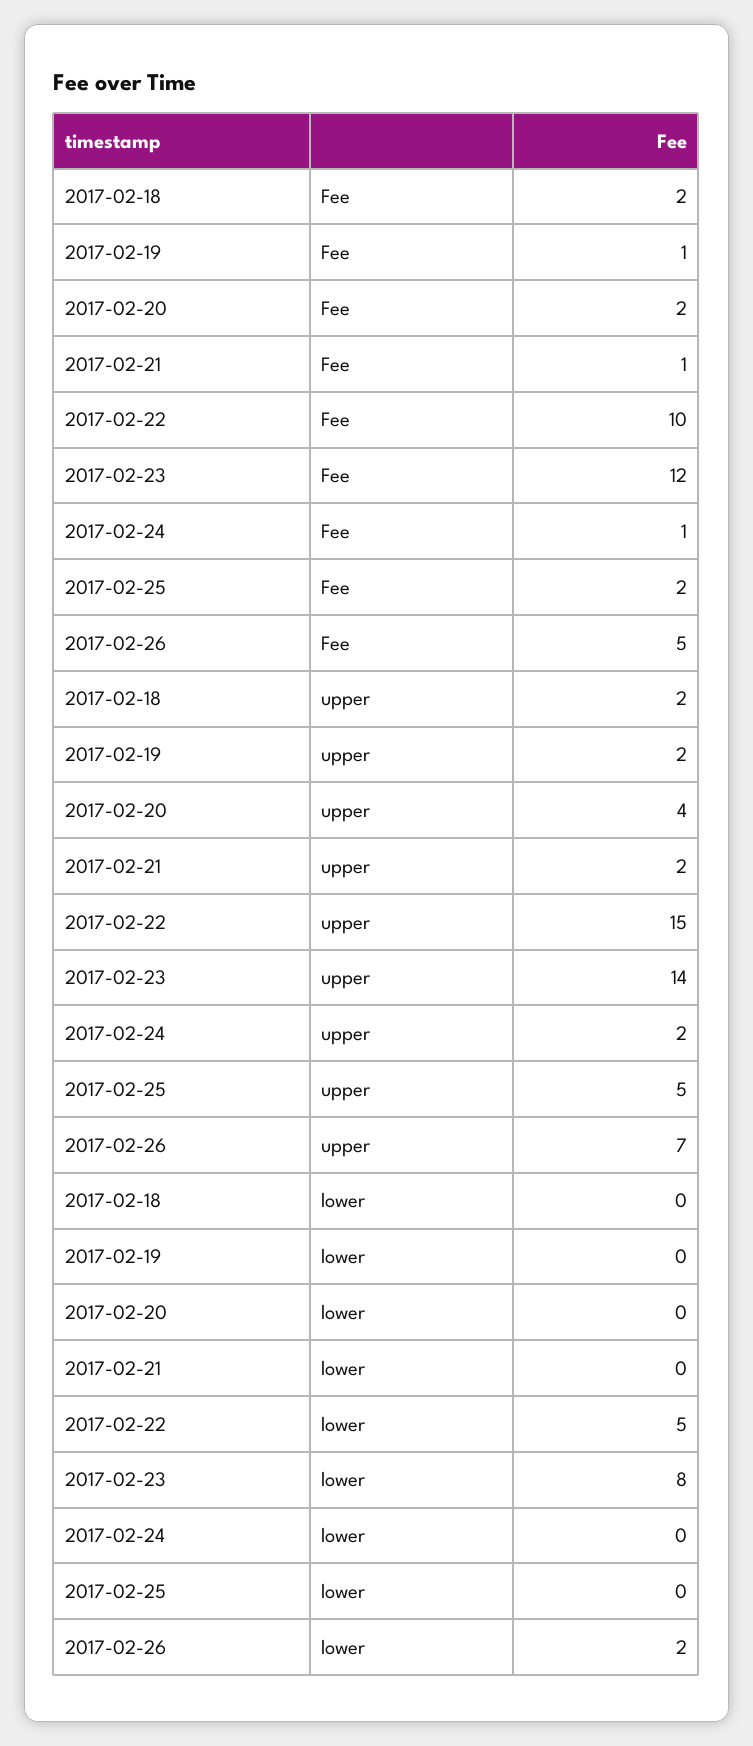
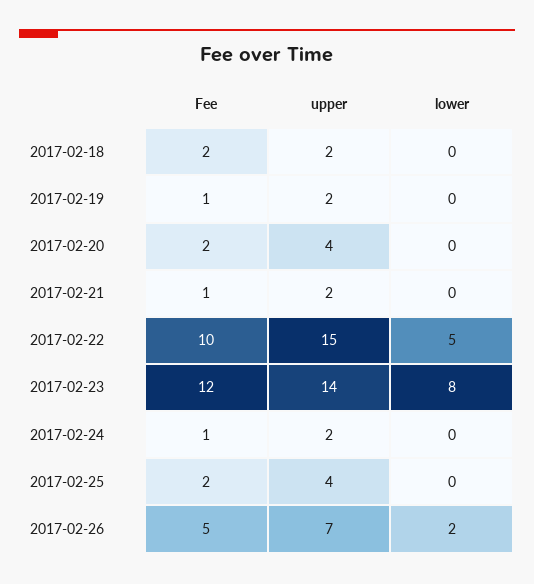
2017-02-25, upper: 5 -> 4

